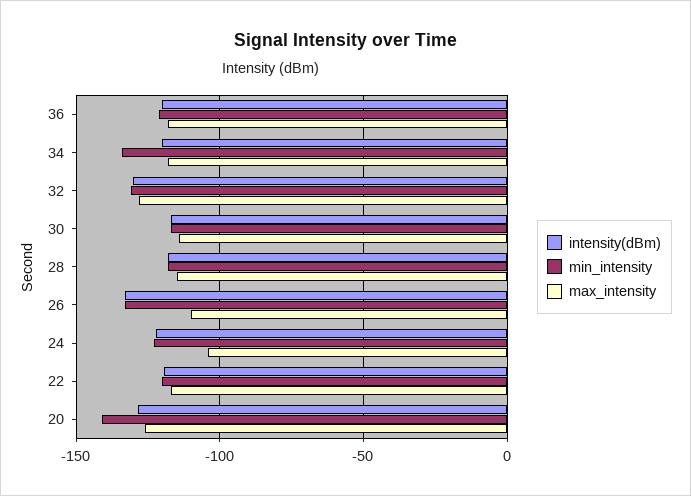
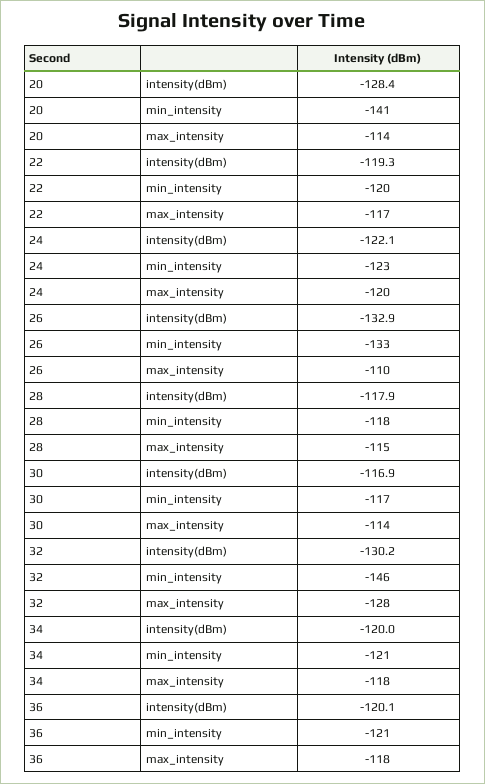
min_intensity, 34: -135 -> -121
min_intensity, 32: -130 -> -146
max_intensity, 24: -105 -> -120
max_intensity, 20: -125 -> -114

